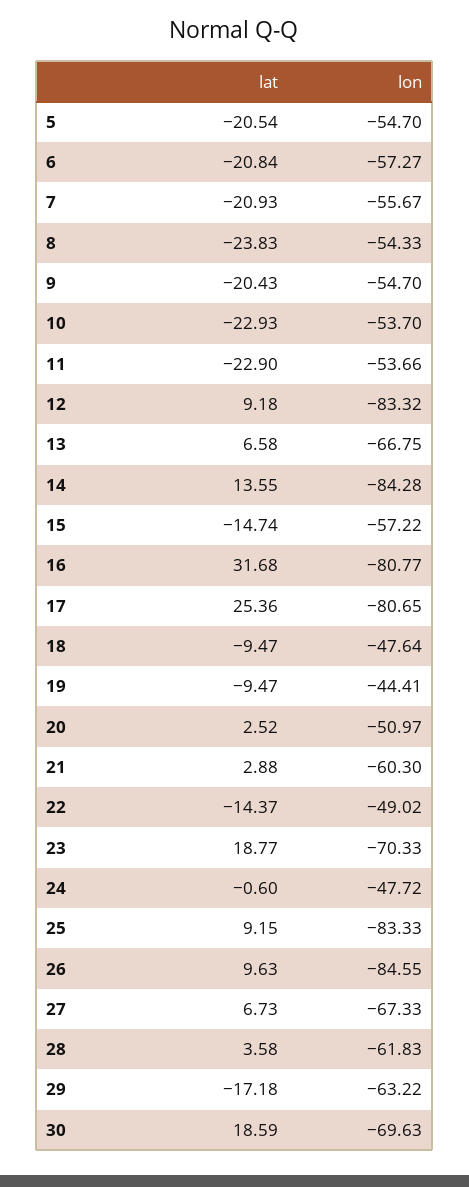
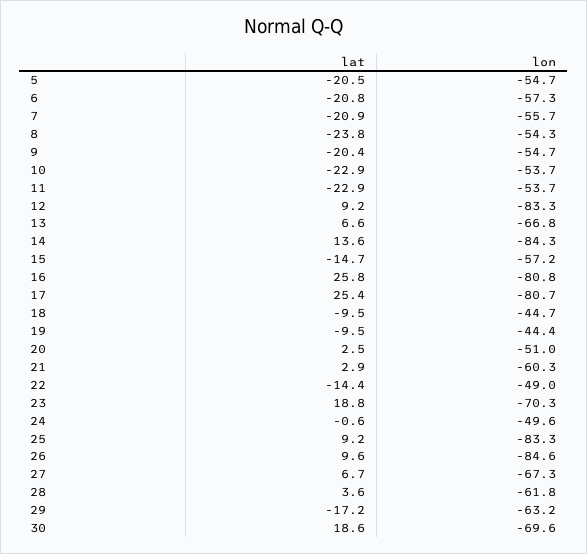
lat, 16: 31.68 -> 25.8
lon, 18: -47.64 -> -44.7
lon, 24: -47.72 -> -49.6

